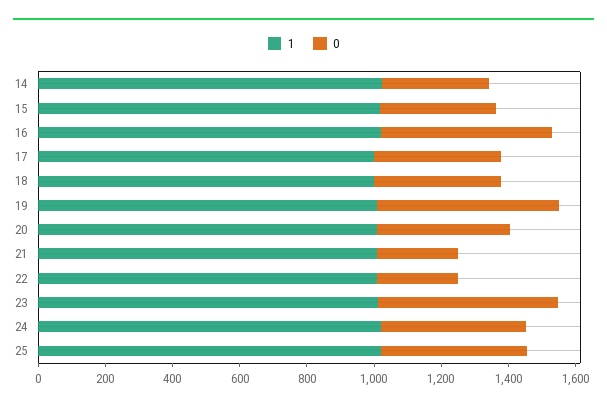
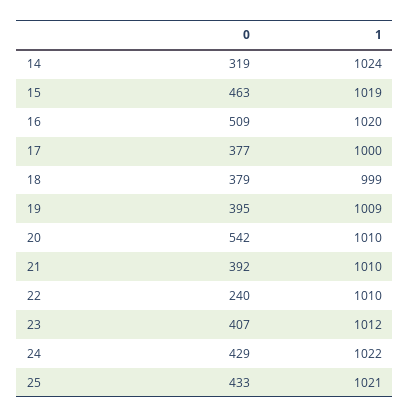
0, 15: 350 -> 463
0, 19: 550 -> 395
0, 20: 400 -> 542
0, 21: 250 -> 392
0, 23: 550 -> 407

